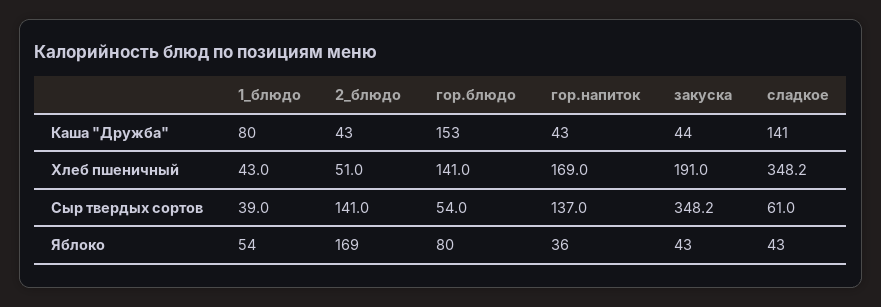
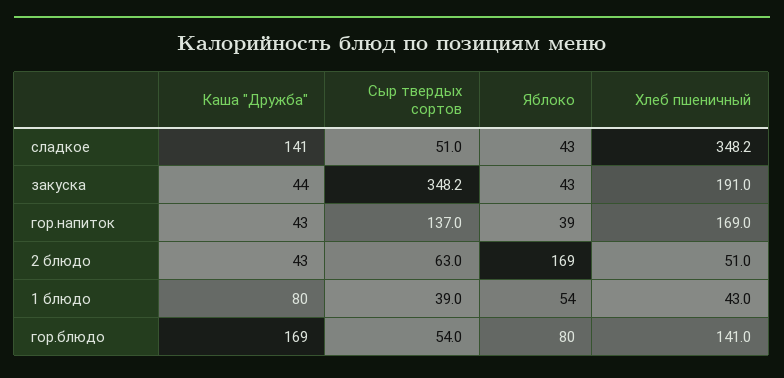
гор.блюдо, Каша "Дружба": 153 -> 169
2_блюдо, Сыр твердых сортов: 141 -> 63
сладкое, Сыр твердых сортов: 61 -> 51
гор.напиток, Яблоко: 36 -> 39

